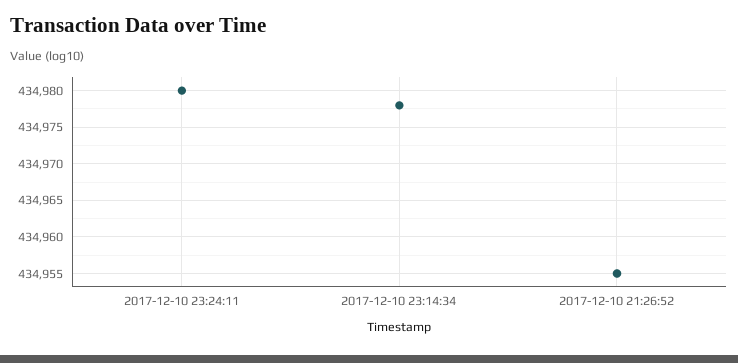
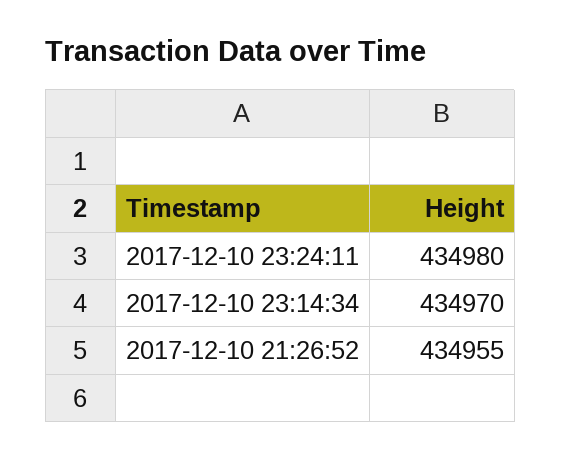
2017-12-10 23:14:34: 434978 -> 434970

